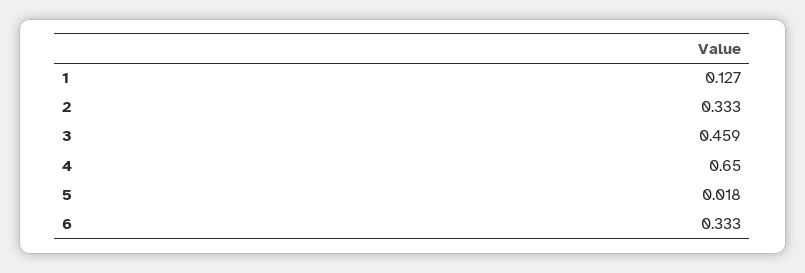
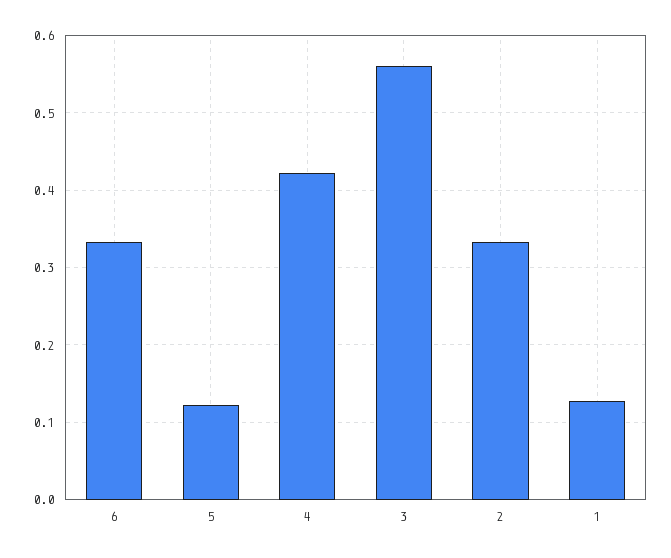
3: 0.459 -> 0.56
4: 0.65 -> 0.42
5: 0.018 -> 0.12

